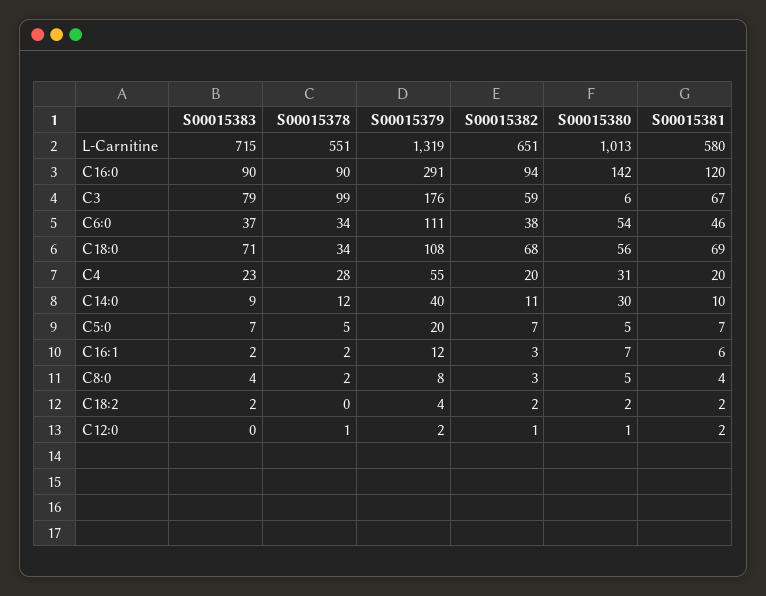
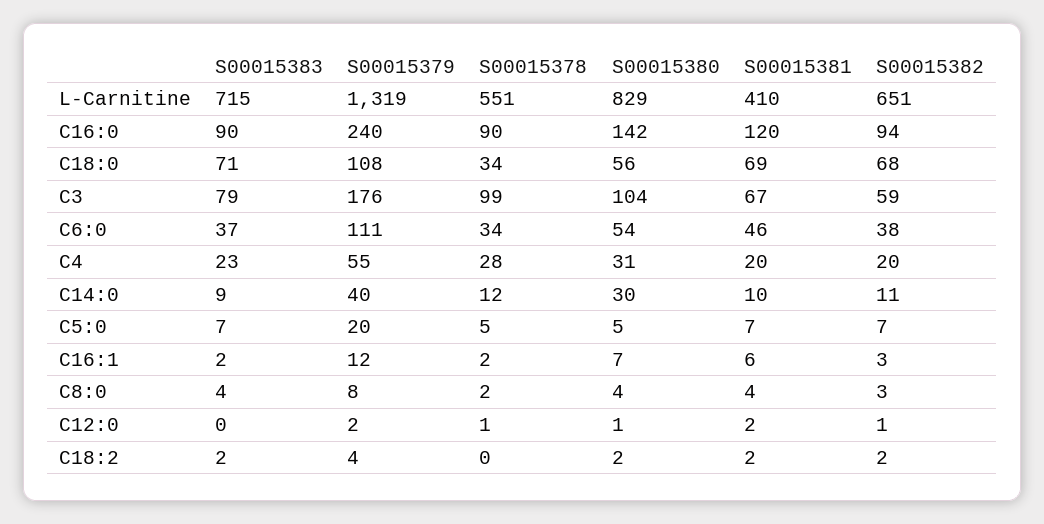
S00015380, L-Carnitine: 1013 -> 829
S00015381, L-Carnitine: 580 -> 410
S00015379, C16:0: 291 -> 240
S00015380, C3: 6 -> 104
S00015380, C8:0: 5 -> 4

